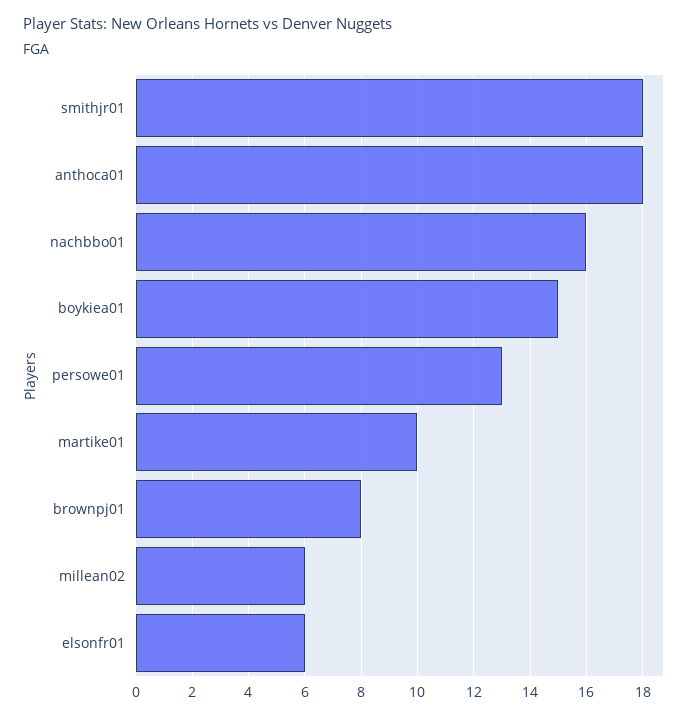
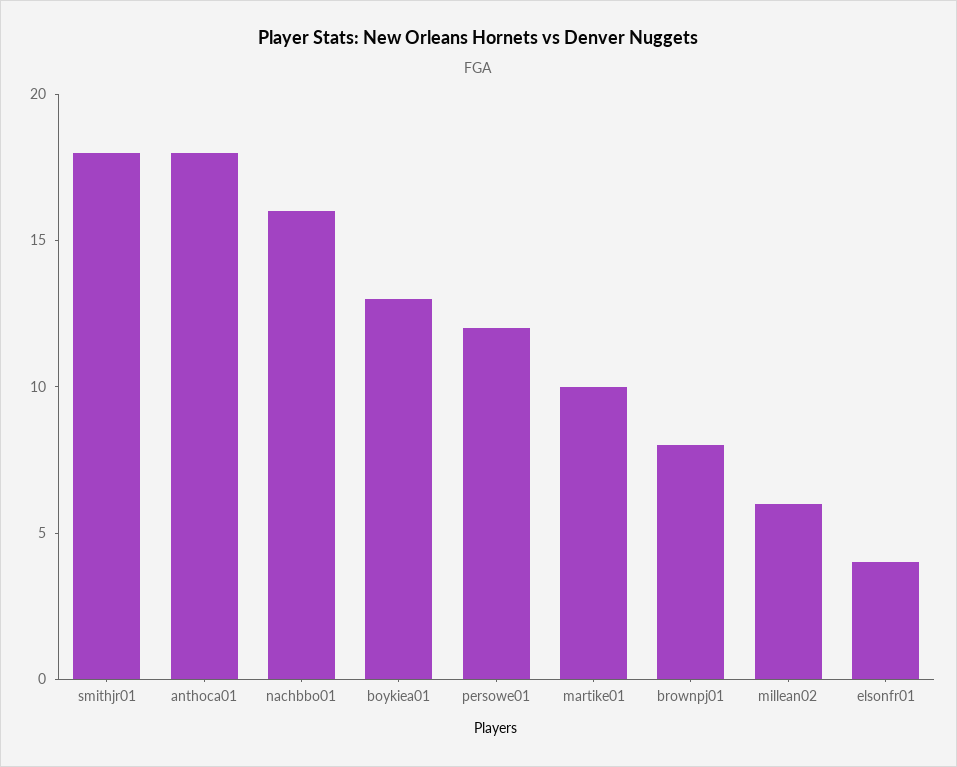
boykiea01: 15 -> 13
persowe01: 13 -> 12
elsonfr01: 6 -> 4

